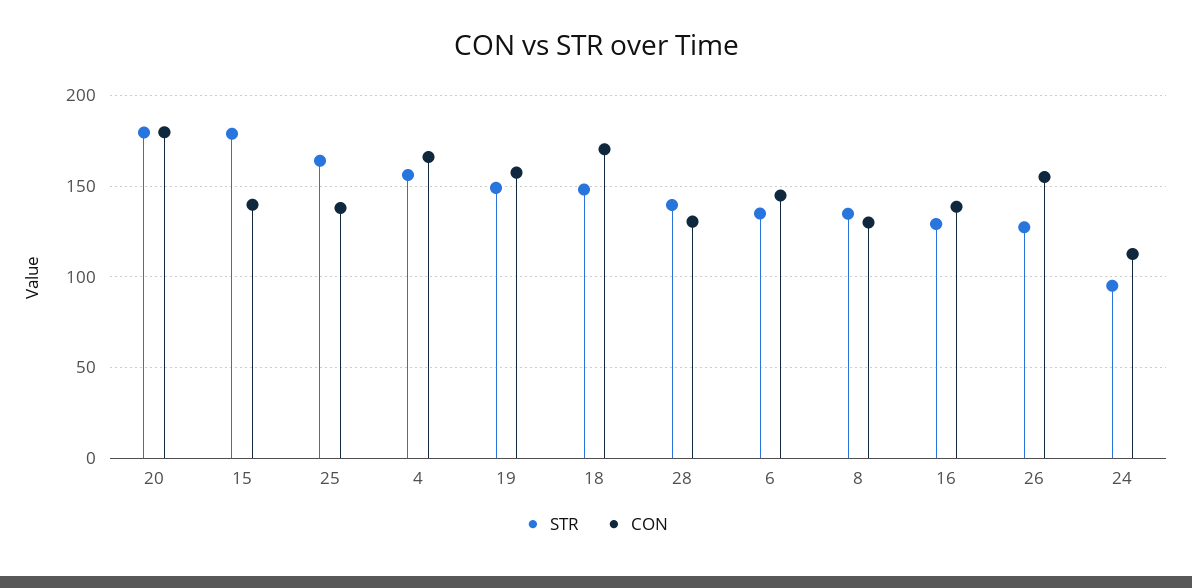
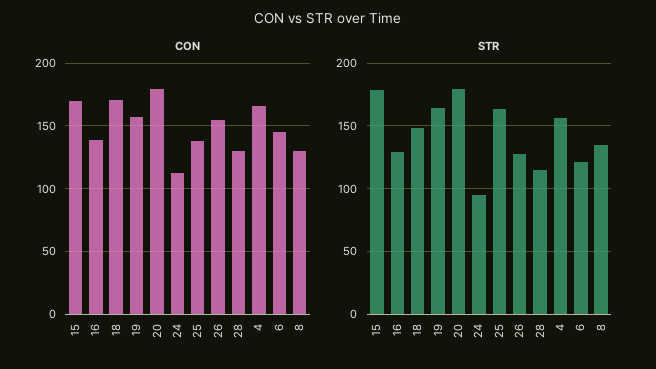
CON, 15: 140 -> 170
STR, 19: 150 -> 165
STR, 28: 140 -> 115
STR, 6: 135 -> 120

